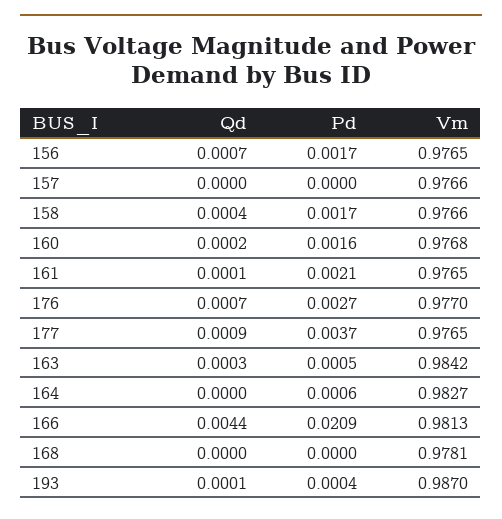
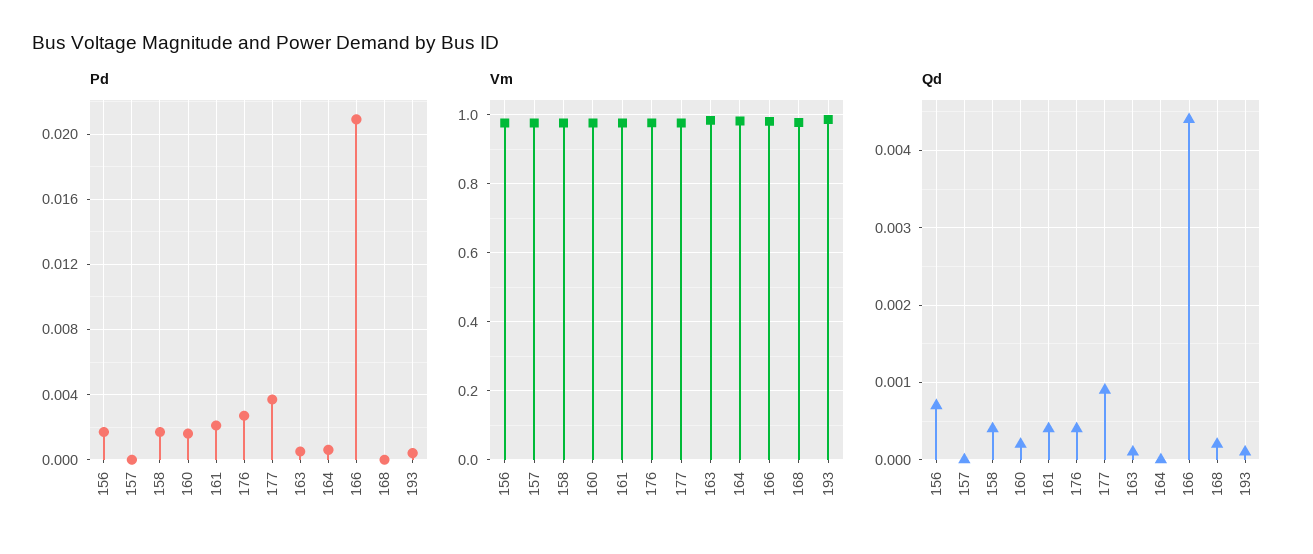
Qd, 161: 0.0001 -> 0.0004
Qd, 176: 0.0007 -> 0.0004
Qd, 163: 0.0003 -> 0.0001
Qd, 168: 0 -> 0.0002

